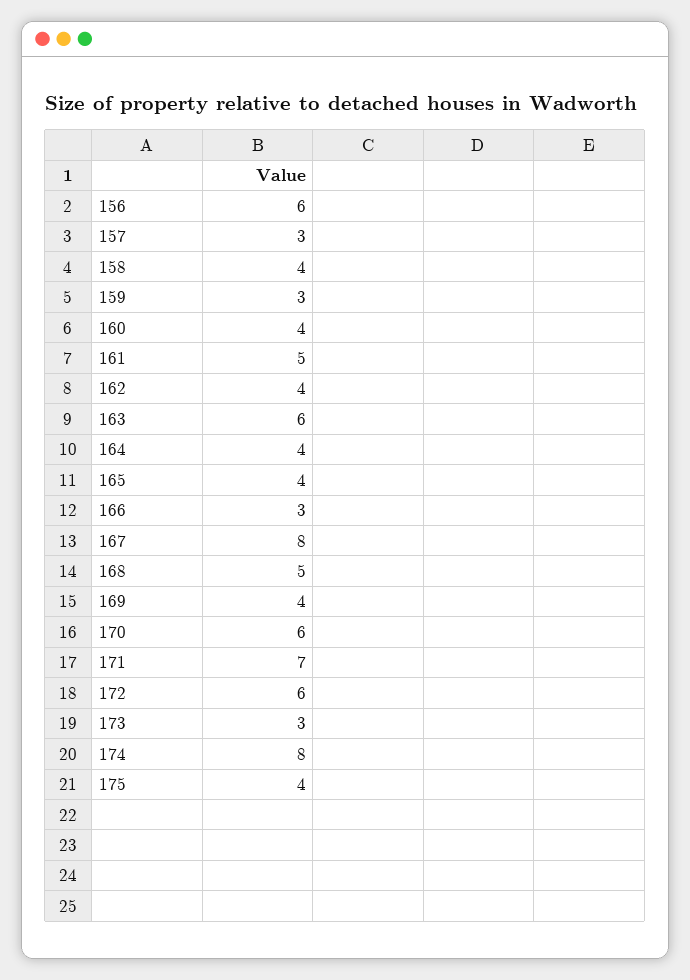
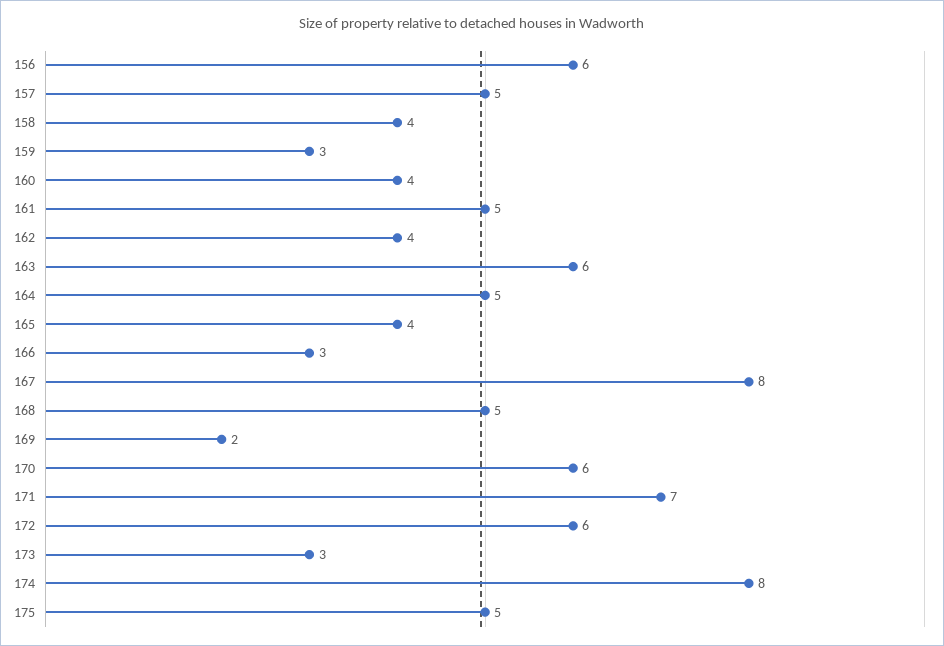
157: 3 -> 5
164: 4 -> 5
169: 4 -> 2
175: 4 -> 5

